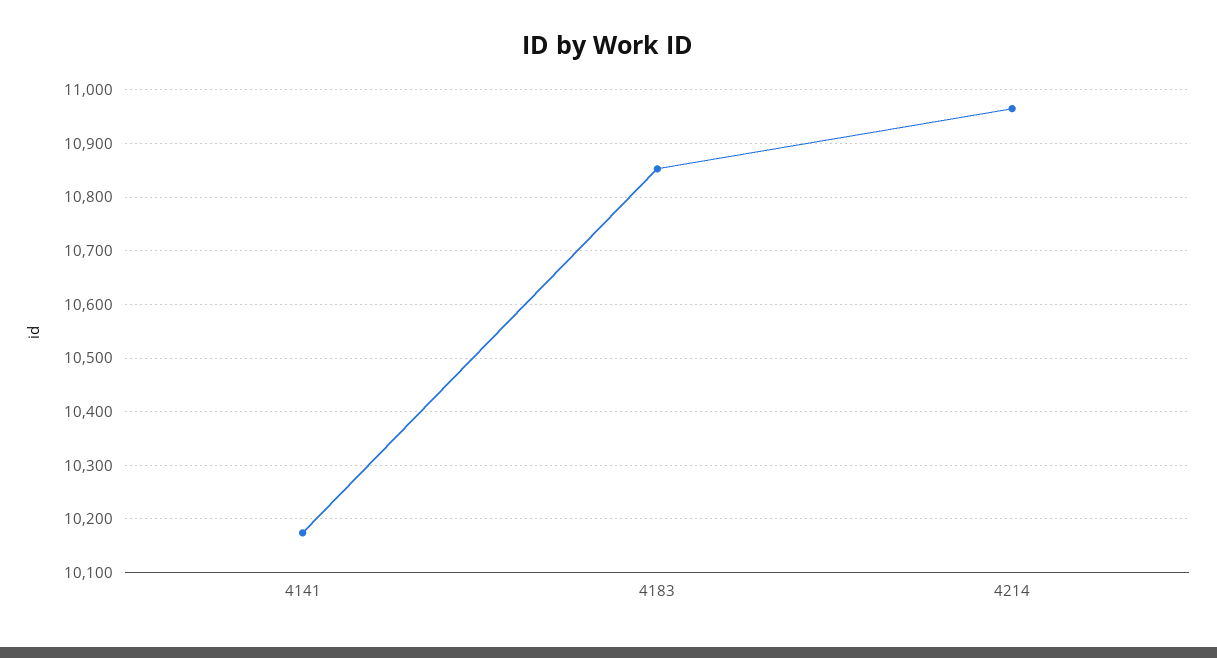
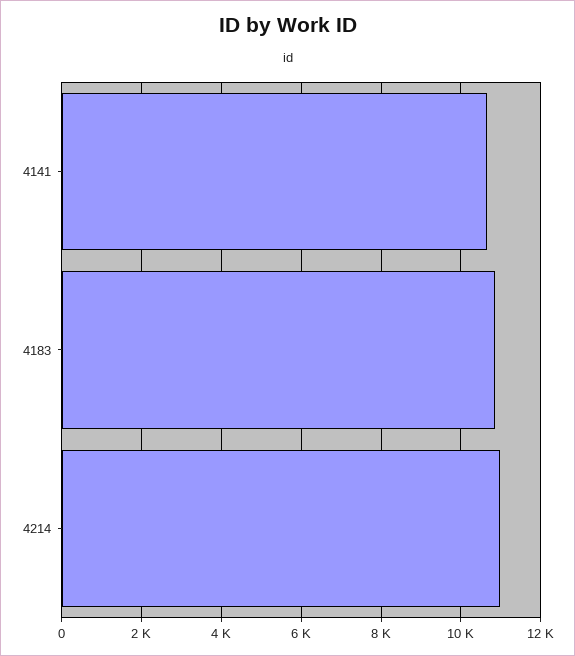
4141: 10180 -> 10600

